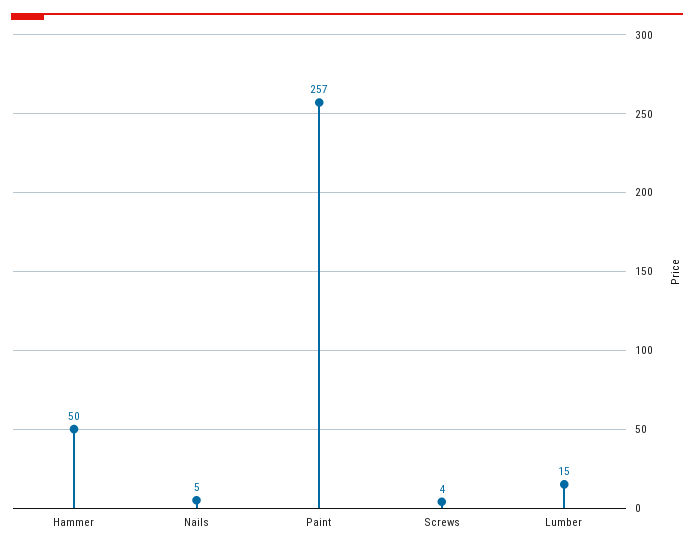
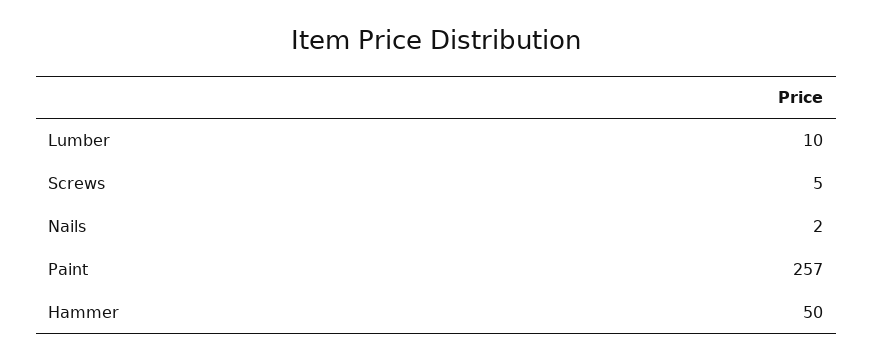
Nails: 5 -> 2
Screws: 4 -> 5
Lumber: 15 -> 10

